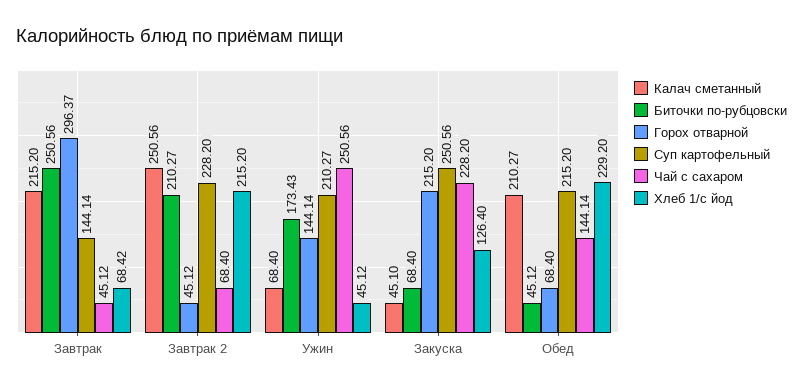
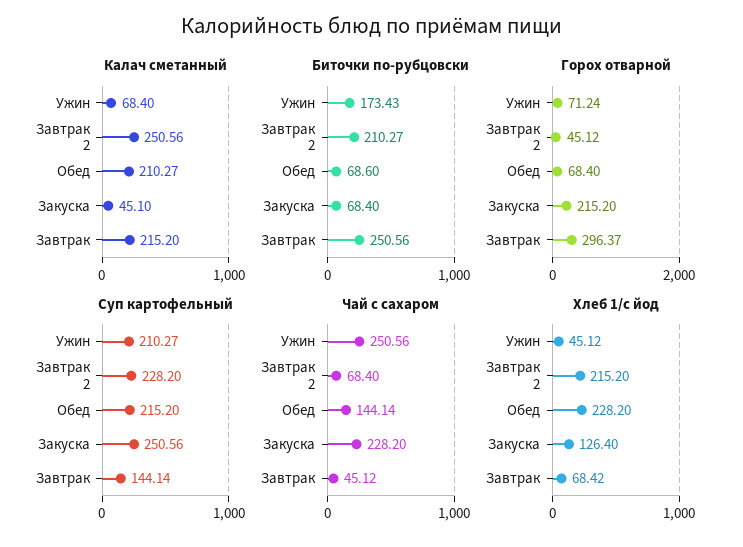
Горох отварной, Ужин: 144.14 -> 71.24
Биточки по-рубцовски, Обед: 45.12 -> 68.6
Хлеб 1/с йод, Обед: 229.2 -> 228.2

